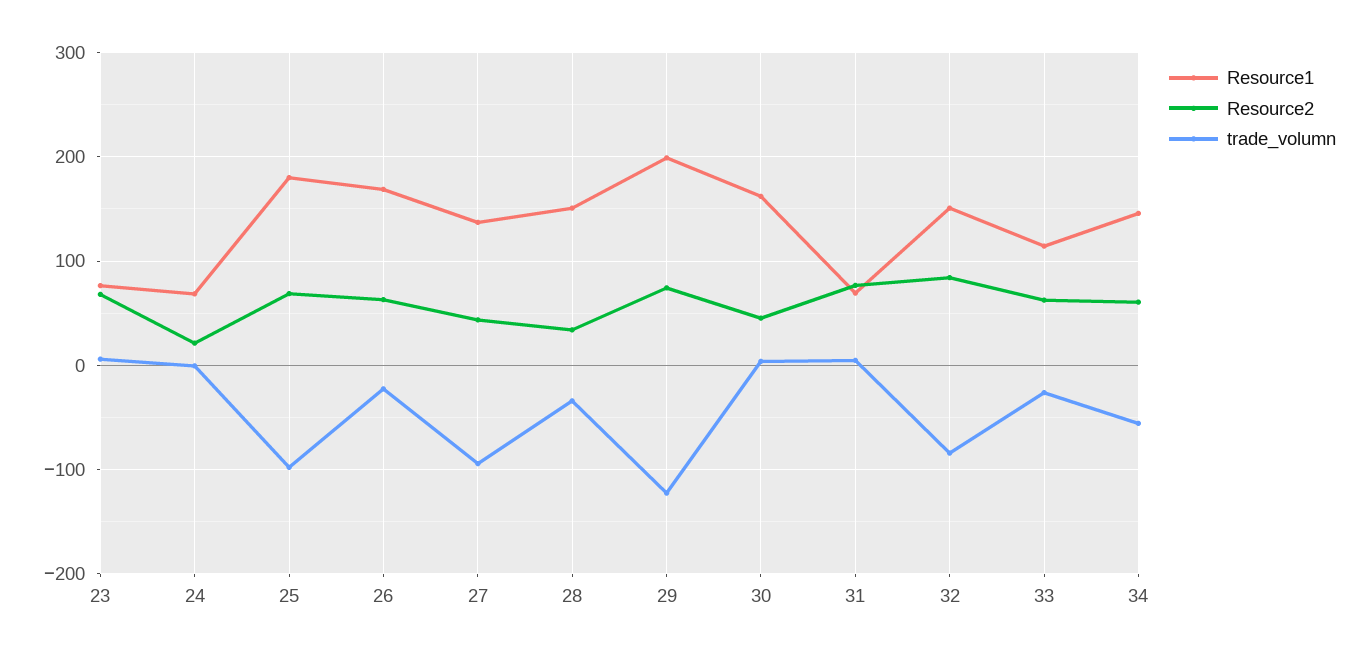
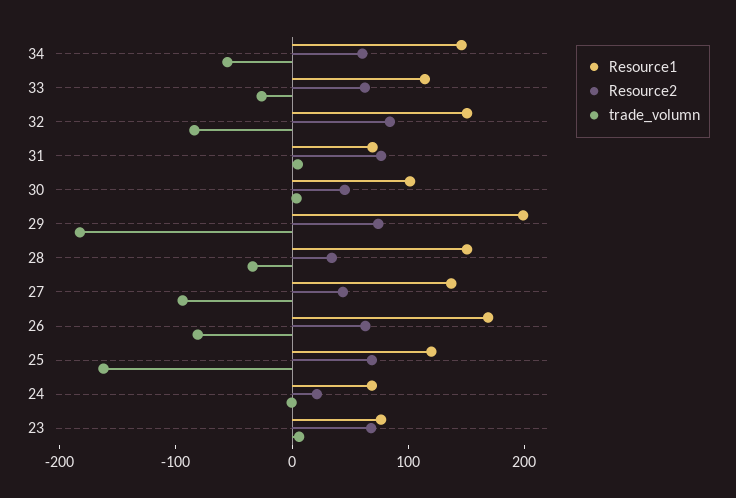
Resource1, 25: 180 -> 120
trade_volumn, 25: -100 -> -160
trade_volumn, 26: -20 -> -80
trade_volumn, 29: -120 -> -180
Resource1, 30: 160 -> 100

